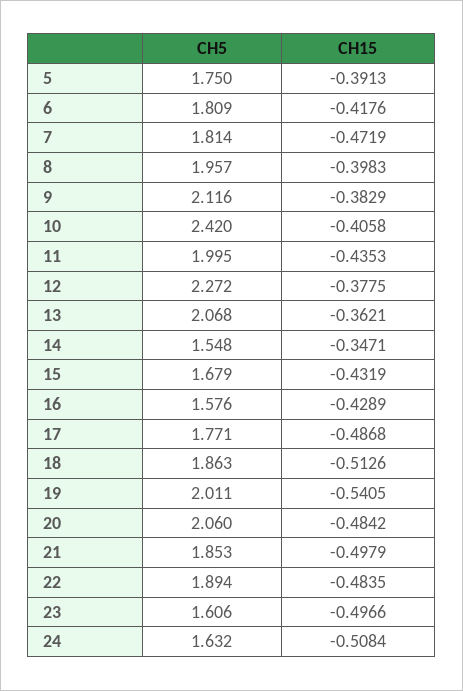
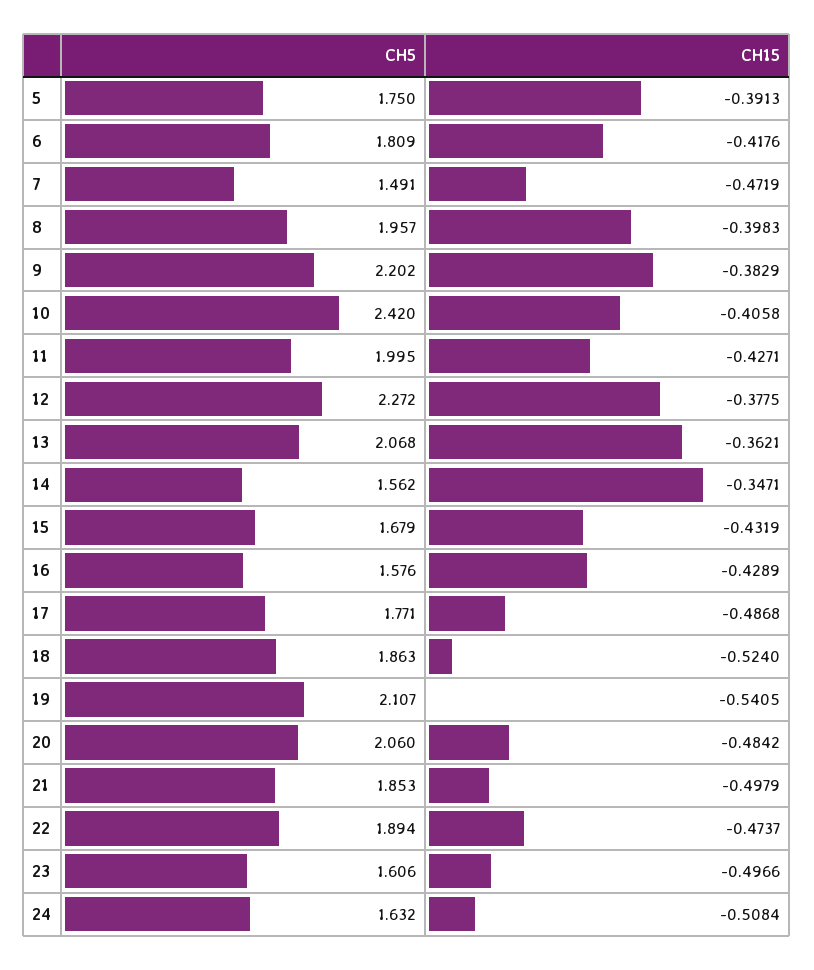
CH5, 7: 1.814 -> 1.491
CH5, 9: 2.116 -> 2.202
CH15, 11: -0.4353 -> -0.4271
CH5, 14: 1.548 -> 1.562
CH15, 18: -0.5126 -> -0.524
CH5, 19: 2.011 -> 2.107
CH15, 22: -0.4835 -> -0.4737

